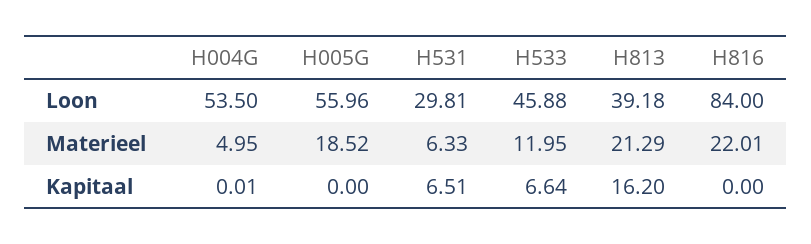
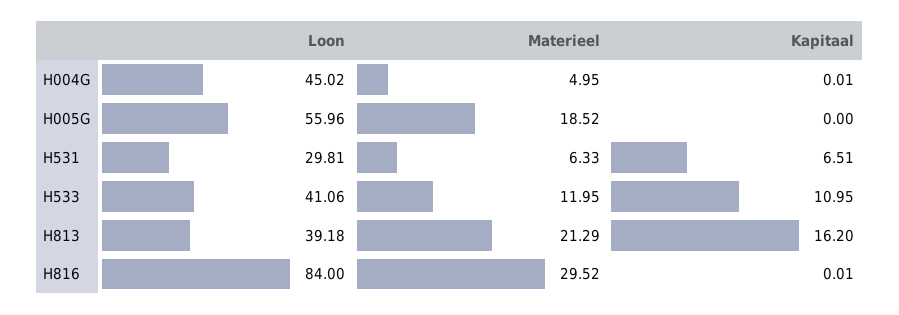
H004G, Loon: 53.5 -> 45.02
H533, Loon: 45.88 -> 41.06
H816, Materieel: 22.01 -> 29.52
H533, Kapitaal: 6.64 -> 10.95
H816, Kapitaal: 0 -> 0.01

